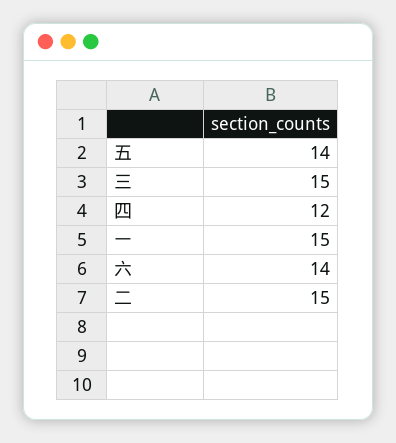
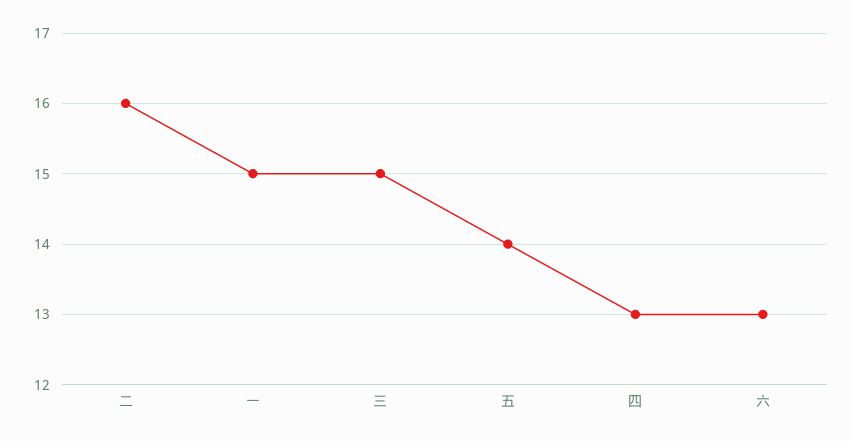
四: 12 -> 13
六: 14 -> 13
二: 15 -> 16

